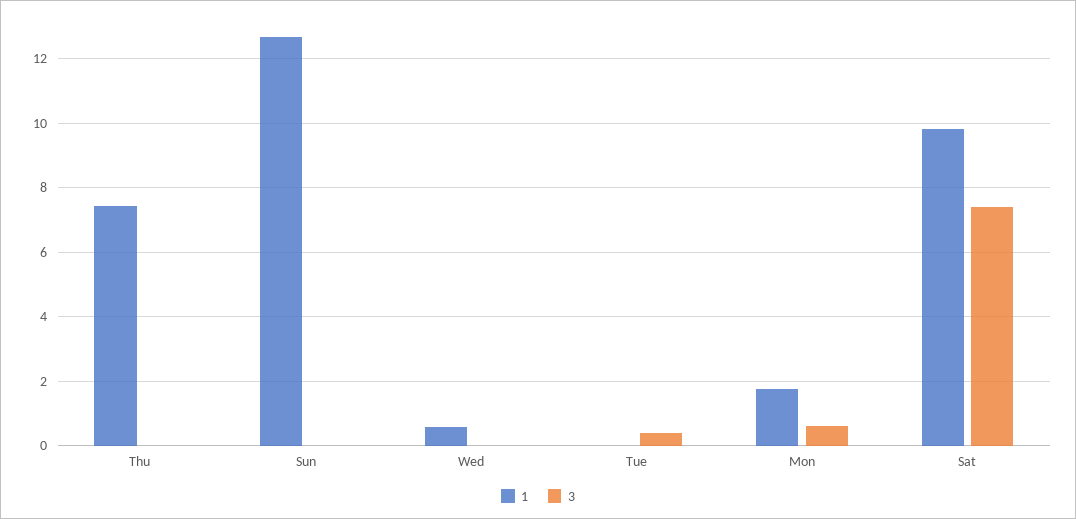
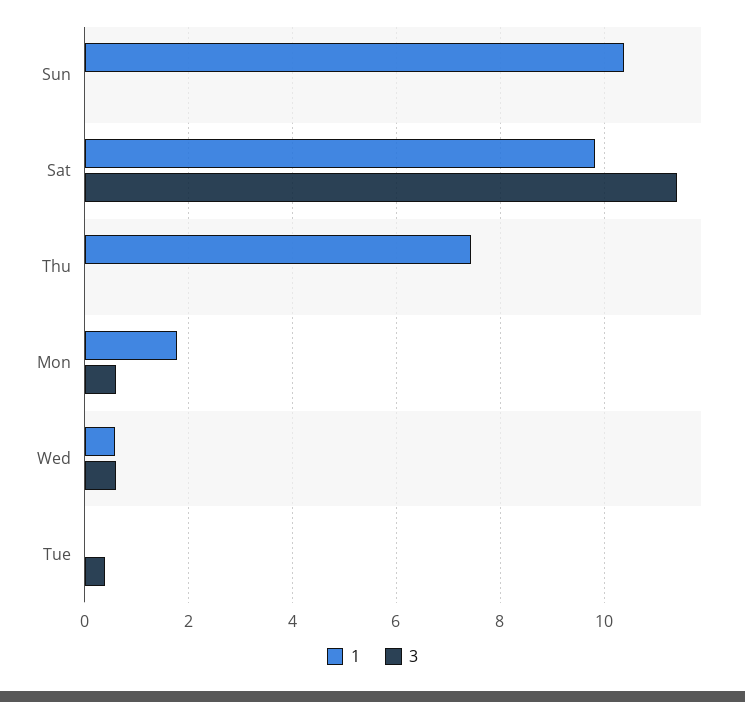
1, Sun: 12.6 -> 10.4
3, Wed: 0 -> 0.6
3, Sat: 7.4 -> 11.4

